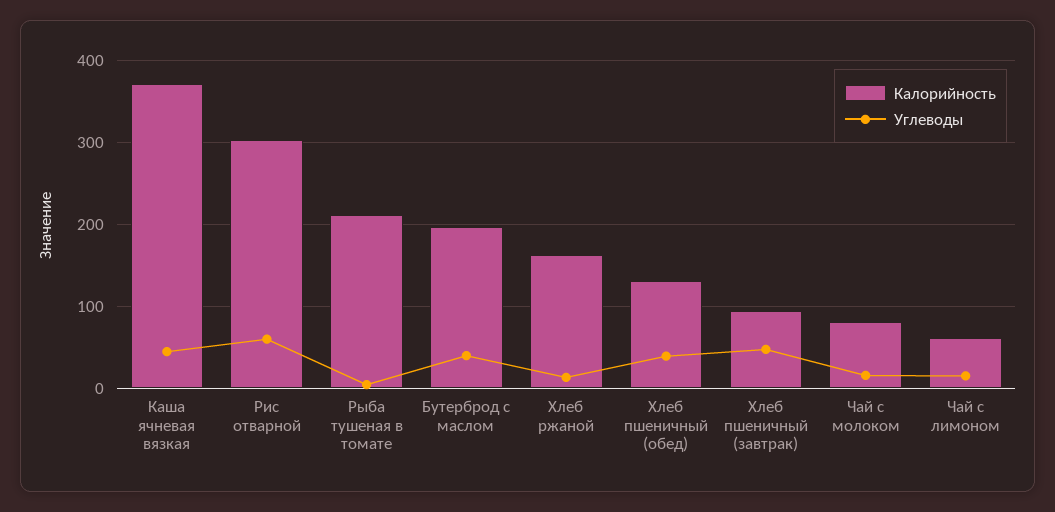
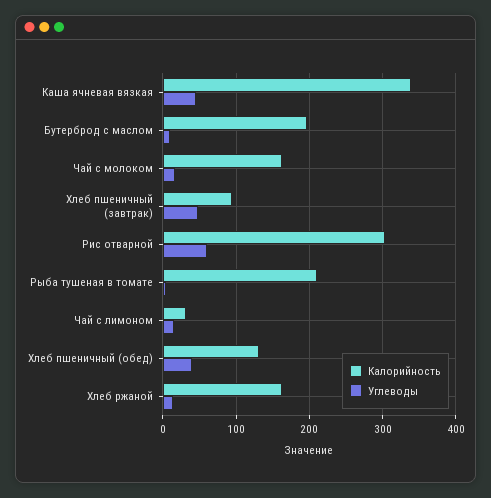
Калорийность, Каша ячневая вязкая: 370 -> 340
Углеводы, Бутерброд с маслом: 40 -> 10
Калорийность, Чай с молоком: 80 -> 160
Калорийность, Чай с лимоном: 60 -> 30

